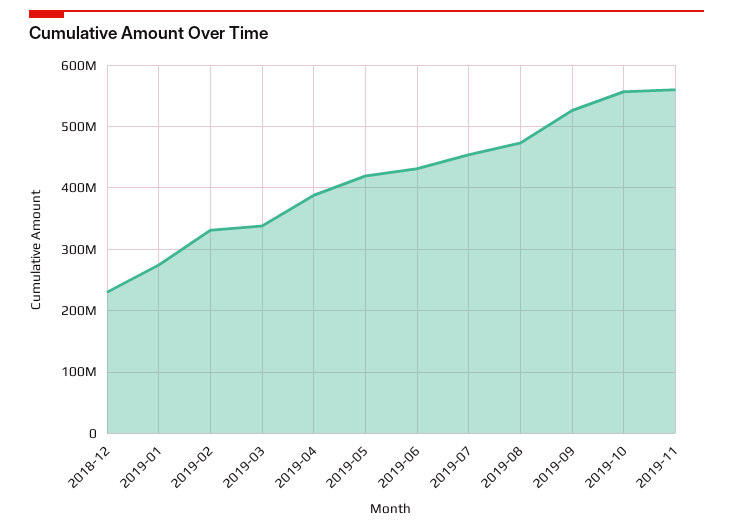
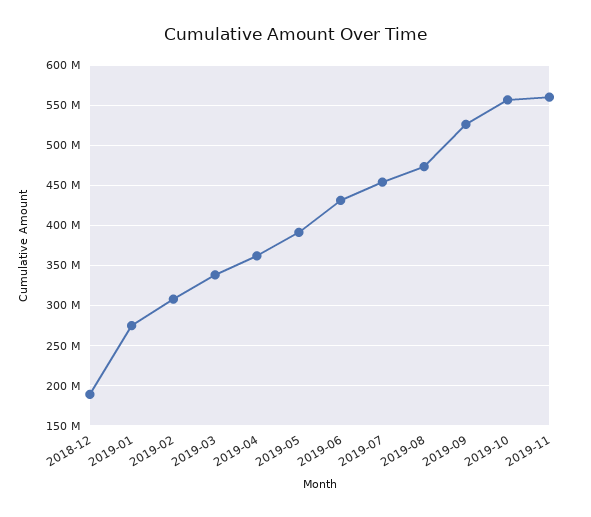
2018-12: 230000000 -> 190000000
2019-02: 330000000 -> 310000000
2019-04: 390000000 -> 360000000
2019-05: 420000000 -> 390000000

